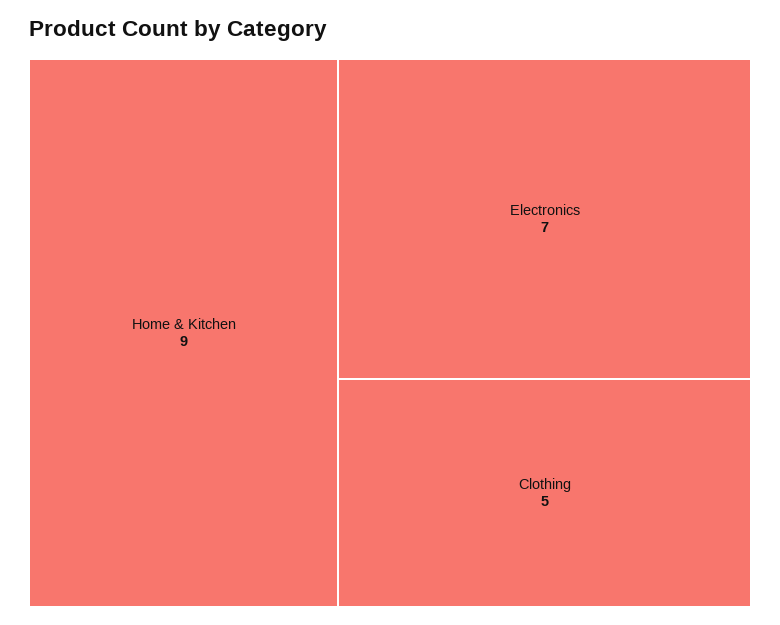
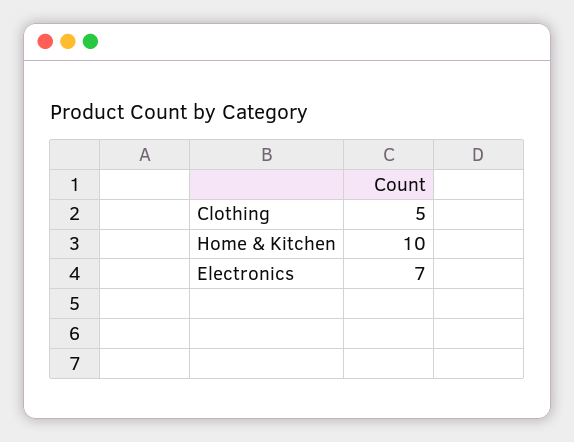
Home & Kitchen: 9 -> 10

